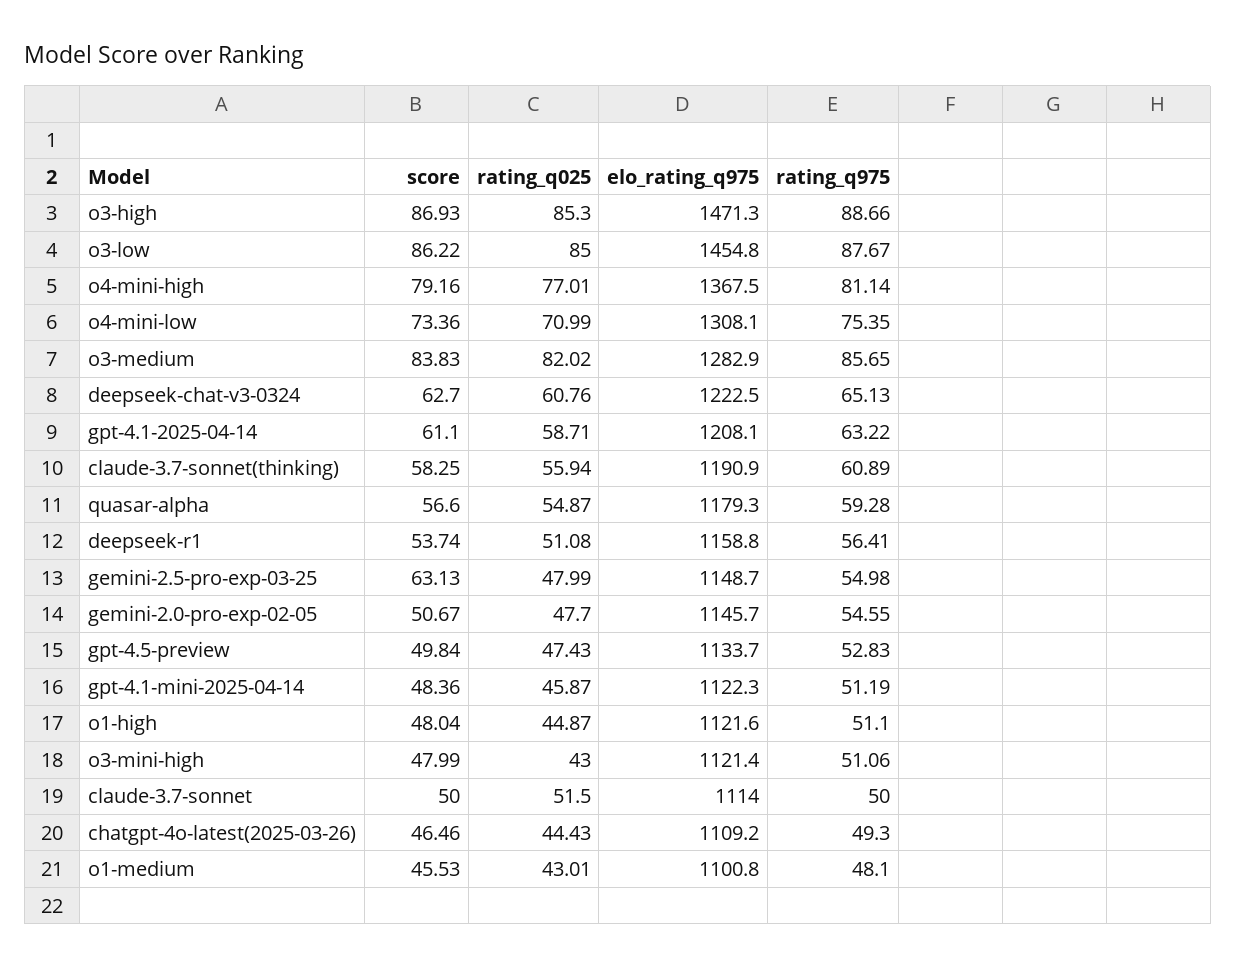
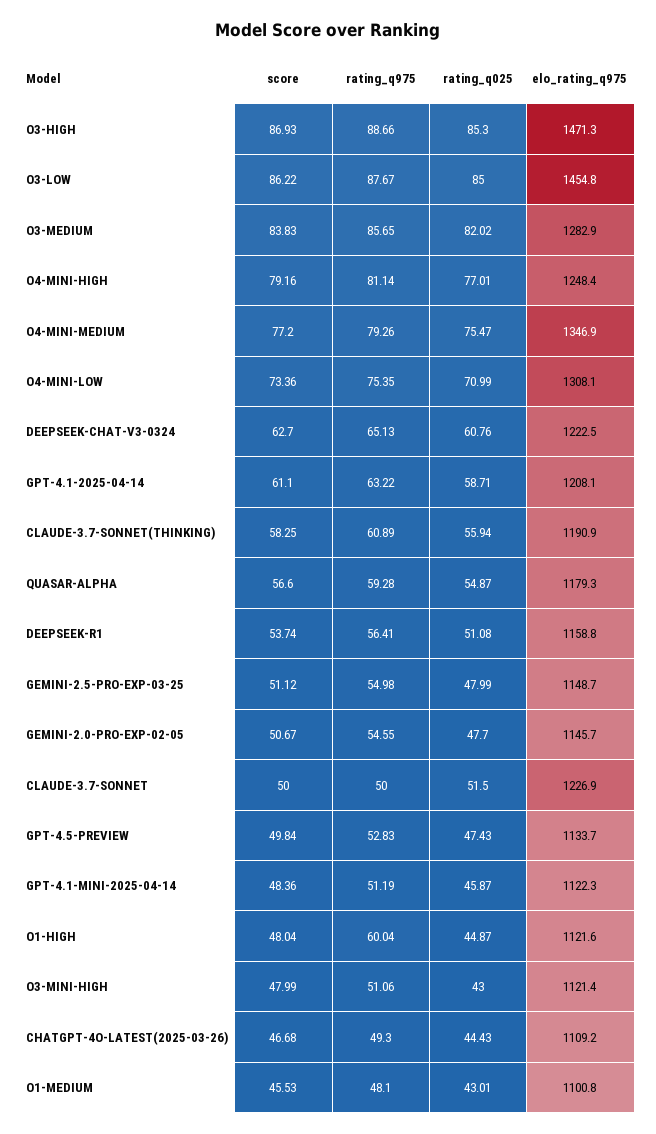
elo_rating_q975, o4-mini-high: 1367.5 -> 1248.4
score, gemini-2.5-pro-exp-03-25: 63.13 -> 51.12
rating_q975, o1-high: 51.1 -> 60.04
elo_rating_q975, claude-3.7-sonnet: 1114 -> 1226.9
score, chatgpt-4o-latest(2025-03-26): 46.46 -> 46.68
score, O4-MINI-MEDIUM: none -> 77.2
rating_q975, O4-MINI-MEDIUM: none -> 79.26
rating_q025, O4-MINI-MEDIUM: none -> 75.47
elo_rating_q975, O4-MINI-MEDIUM: none -> 1346.9

